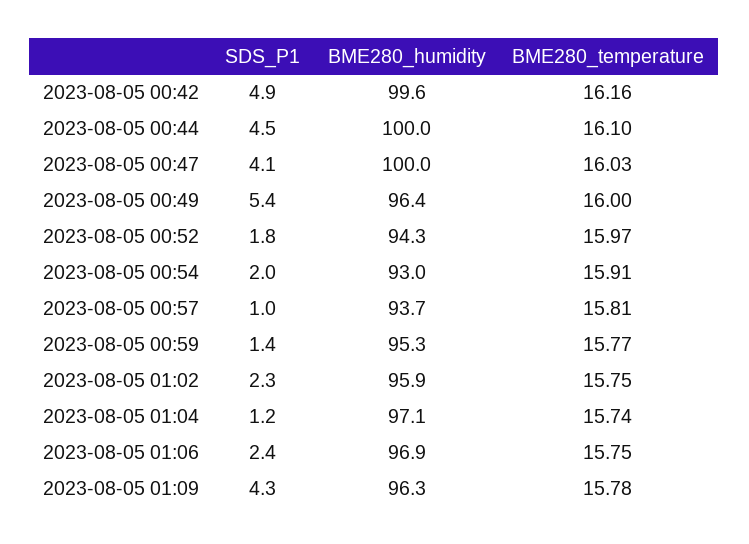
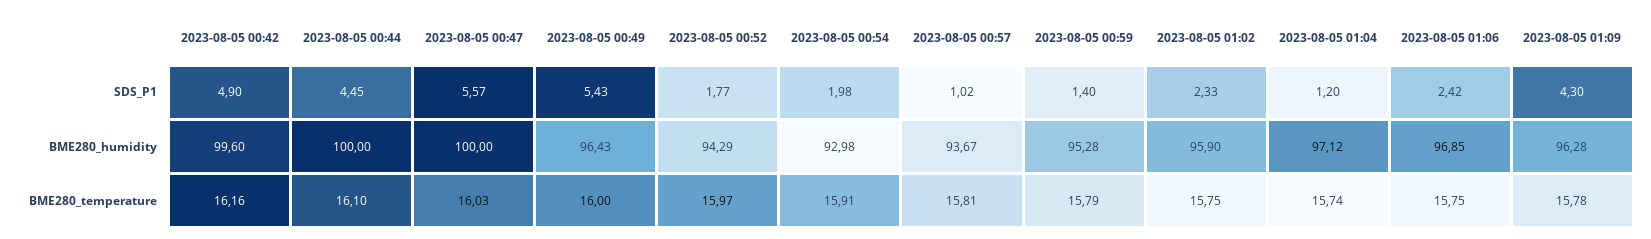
SDS_P1, 2023-08-05 00:47: 4.1 -> 5.57
BME280_temperature, 2023-08-05 00:59: 15.77 -> 15.79

